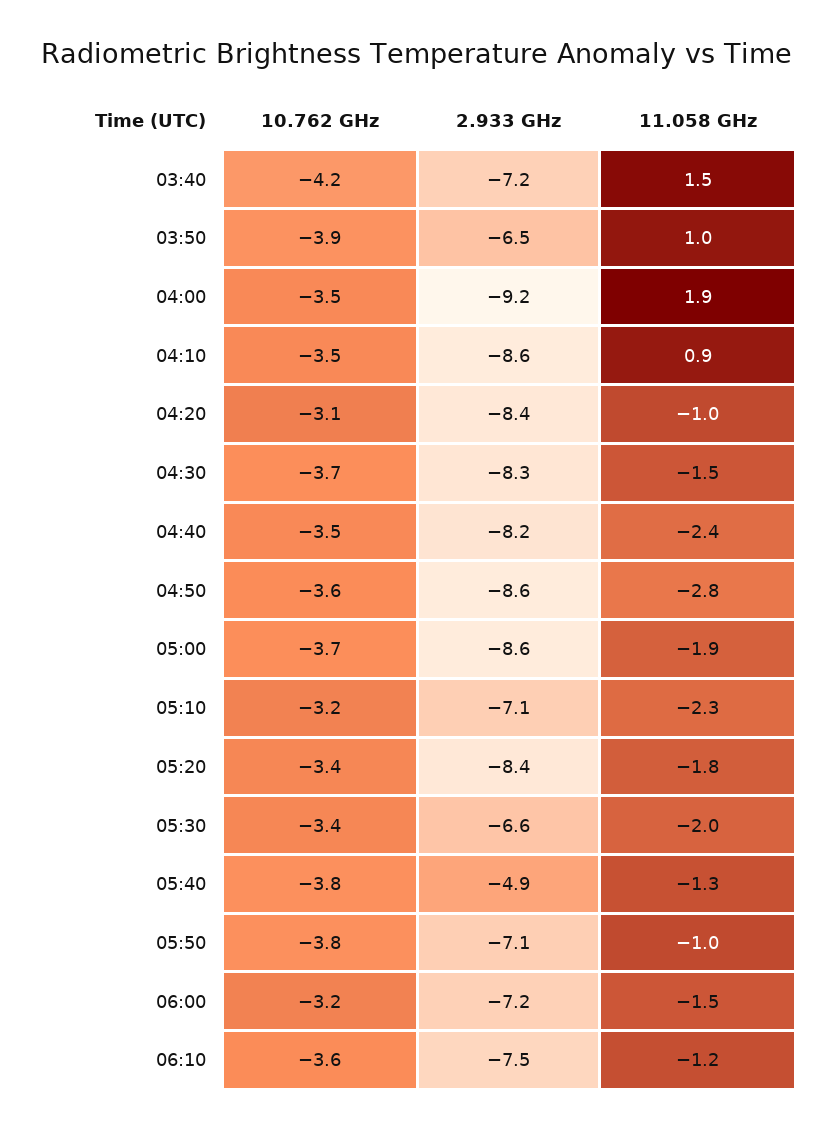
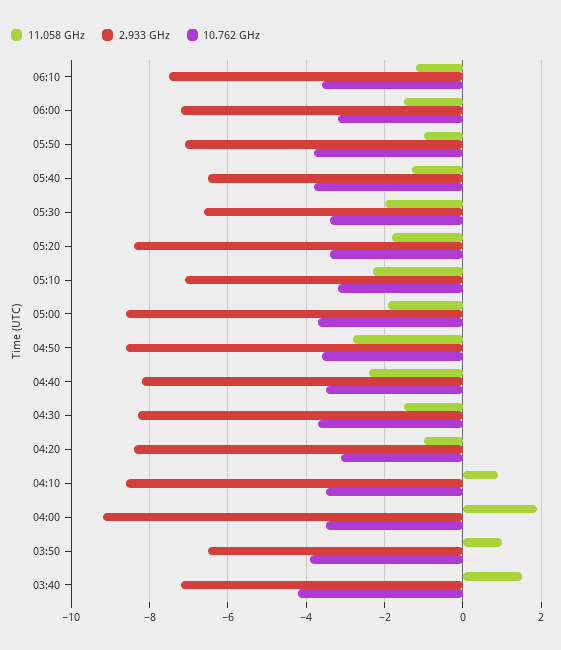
2.933 GHz, 05:40: -4.9 -> -6.5

